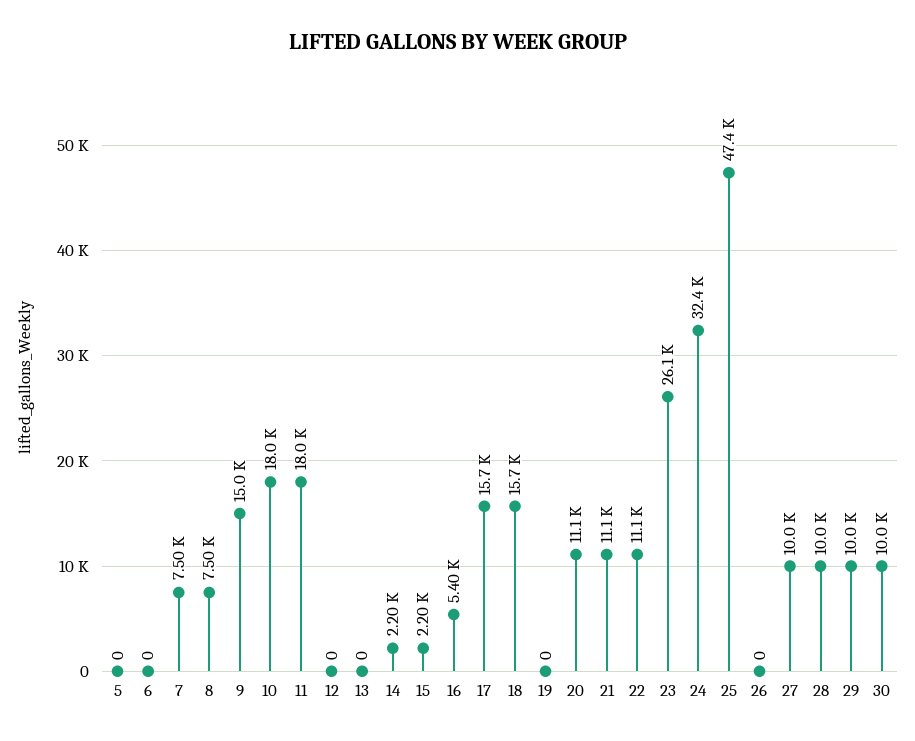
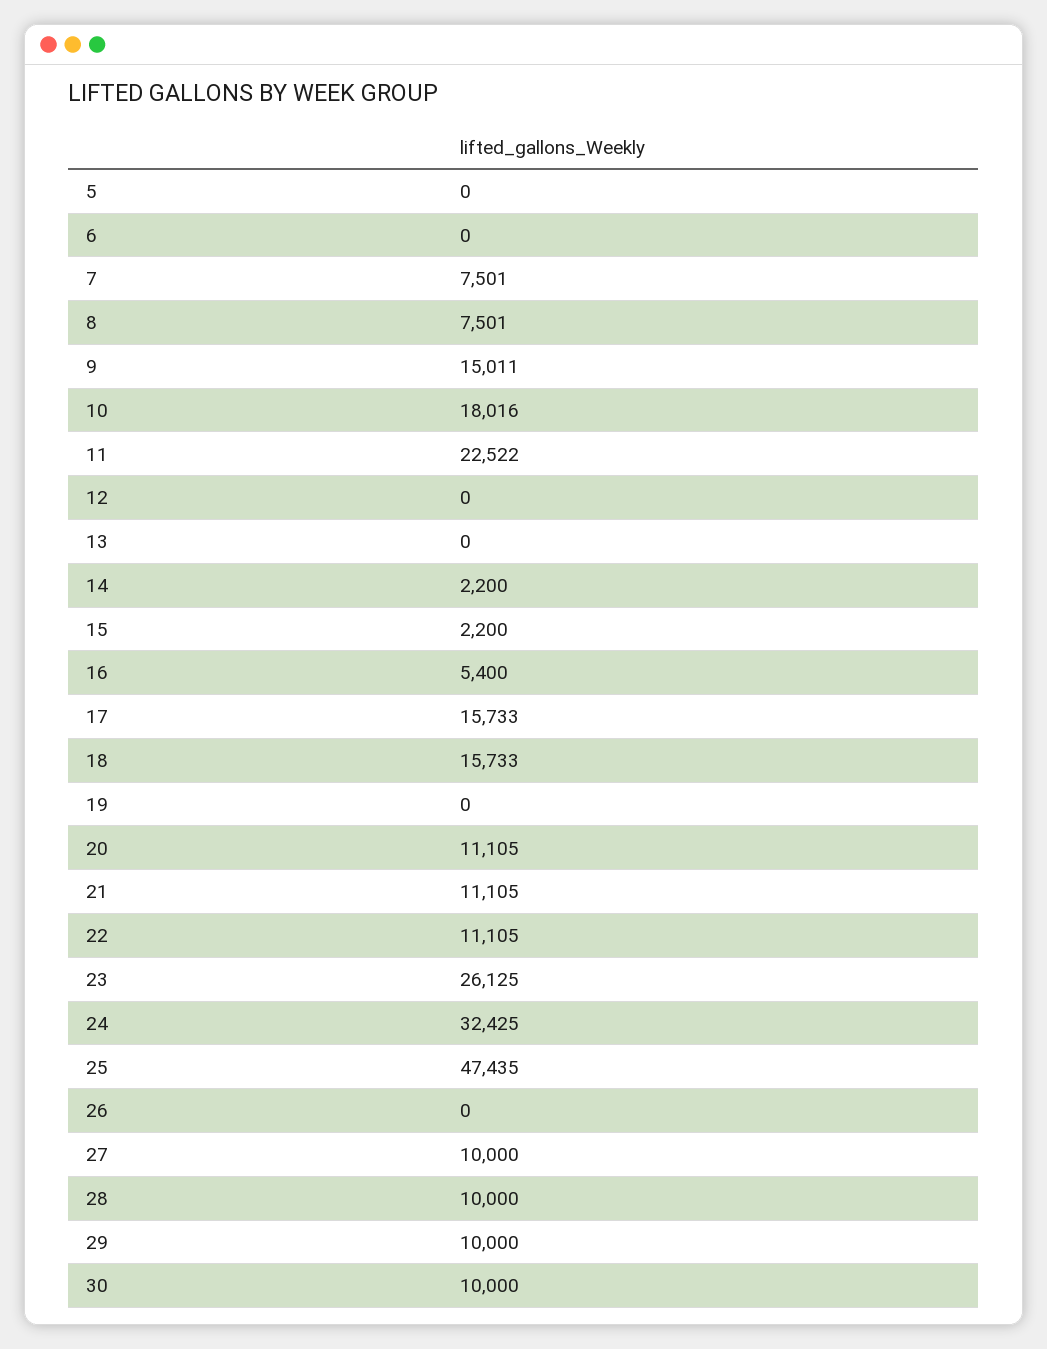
11: 18000 -> 22522

